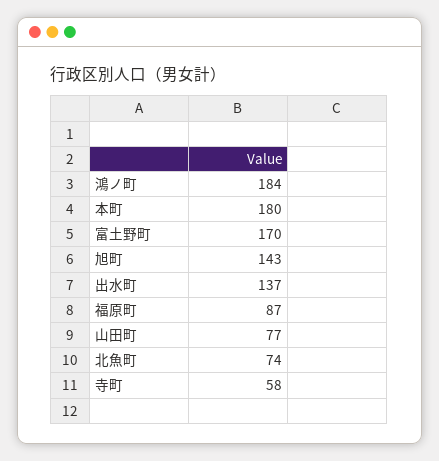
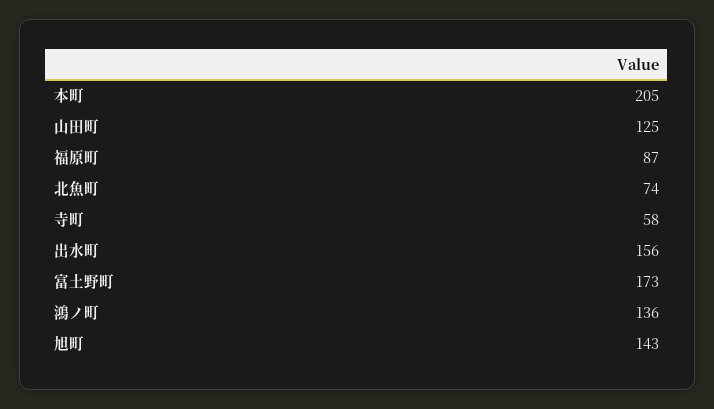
鴻ノ町: 184 -> 136
本町: 180 -> 205
富土野町: 170 -> 173
出水町: 137 -> 156
山田町: 77 -> 125

